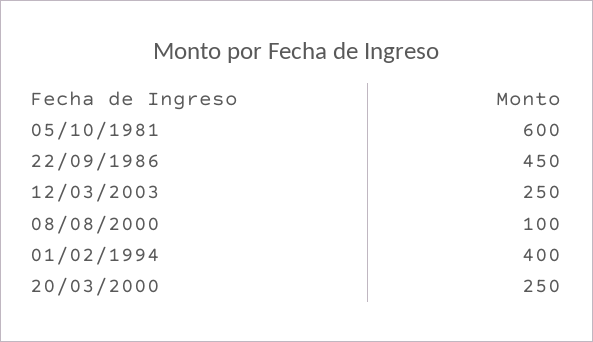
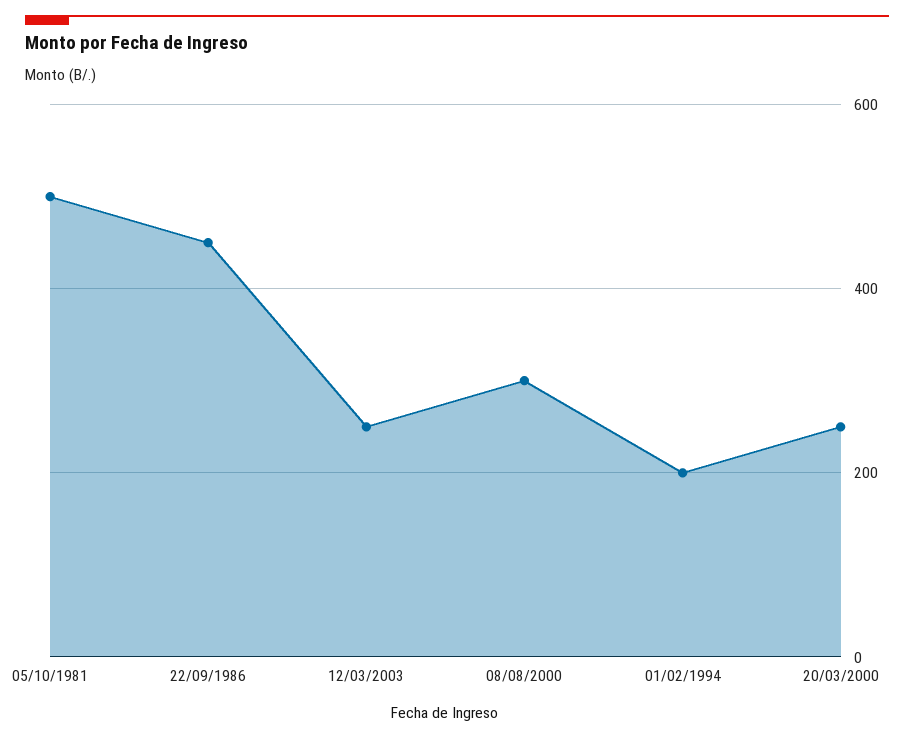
05/10/1981: 600 -> 500
08/08/2000: 100 -> 300
01/02/1994: 400 -> 200

